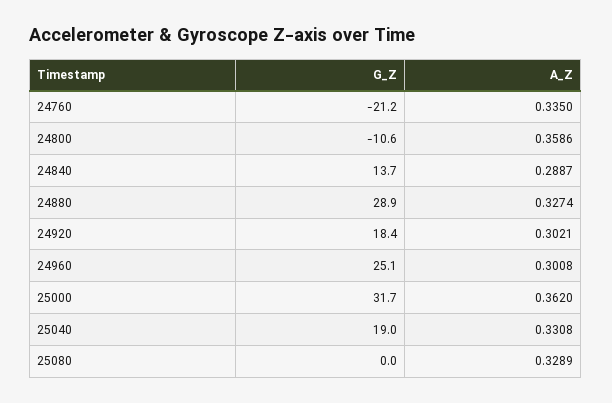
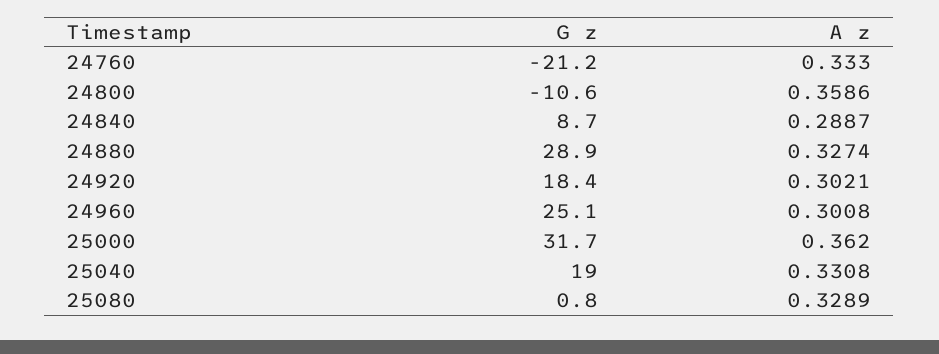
A_Z, 24760: 0.335 -> 0.333
G_Z, 24840: 13.7 -> 8.7
G_Z, 25080: 0 -> 0.8

